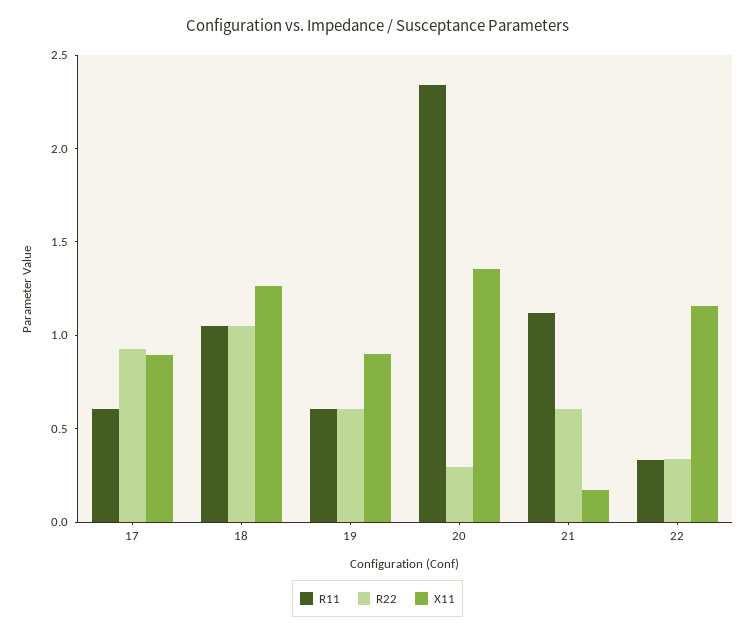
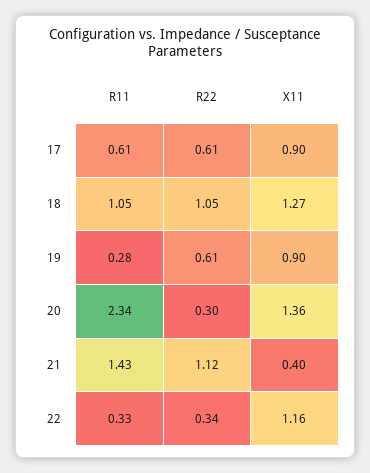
R22, 17: 0.9 -> 0.61
R11, 19: 0.6 -> 0.28
R11, 21: 1.1 -> 1.43
R22, 21: 0.6 -> 1.12
X11, 21: 0.2 -> 0.4

